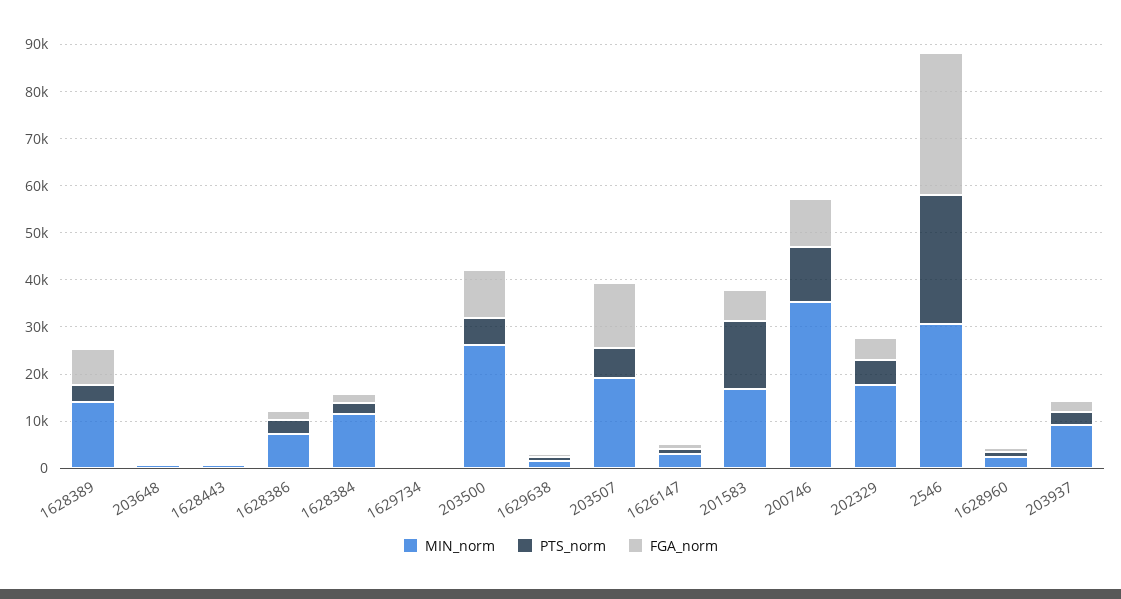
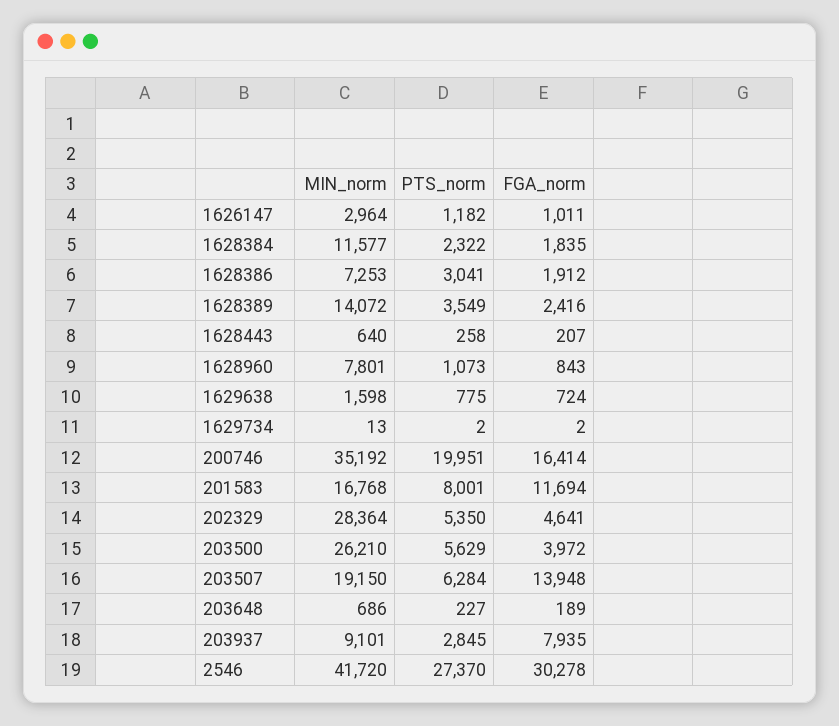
FGA_norm, 1628389: 8000 -> 2416
FGA_norm, 203500: 10000 -> 3972
PTS_norm, 201583: 14000 -> 8001
FGA_norm, 201583: 6000 -> 11694
PTS_norm, 200746: 12000 -> 19951
FGA_norm, 200746: 10000 -> 16414
MIN_norm, 202329: 18000 -> 28364
MIN_norm, 2546: 30000 -> 41720
MIN_norm, 1628960: 2000 -> 7801
FGA_norm, 203937: 2000 -> 7935

